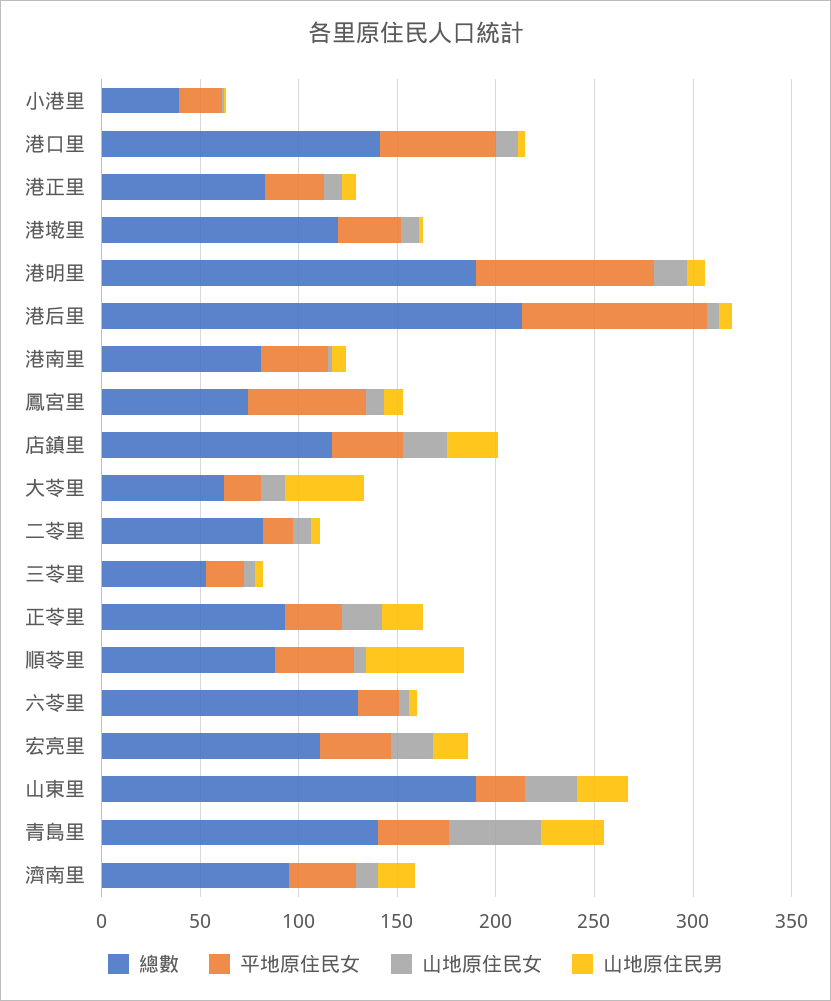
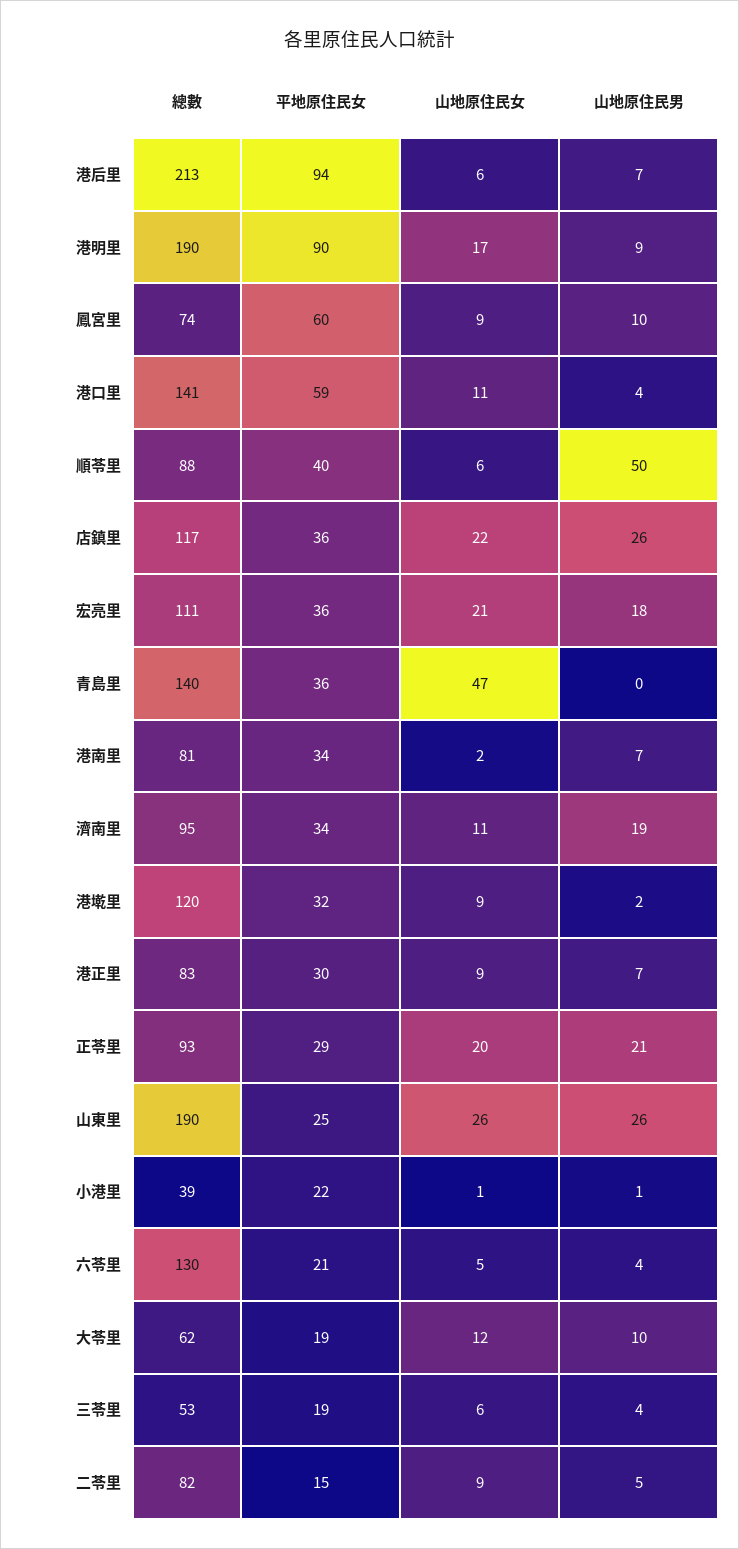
山地原住民男, 大苓里: 40 -> 10
山地原住民男, 青島里: 30 -> 0

